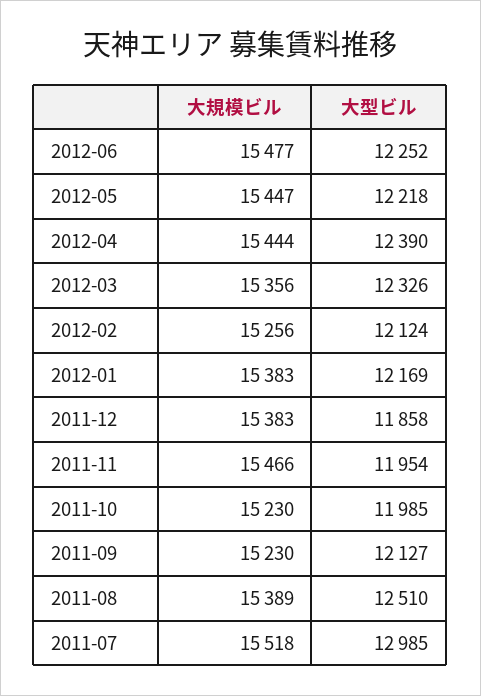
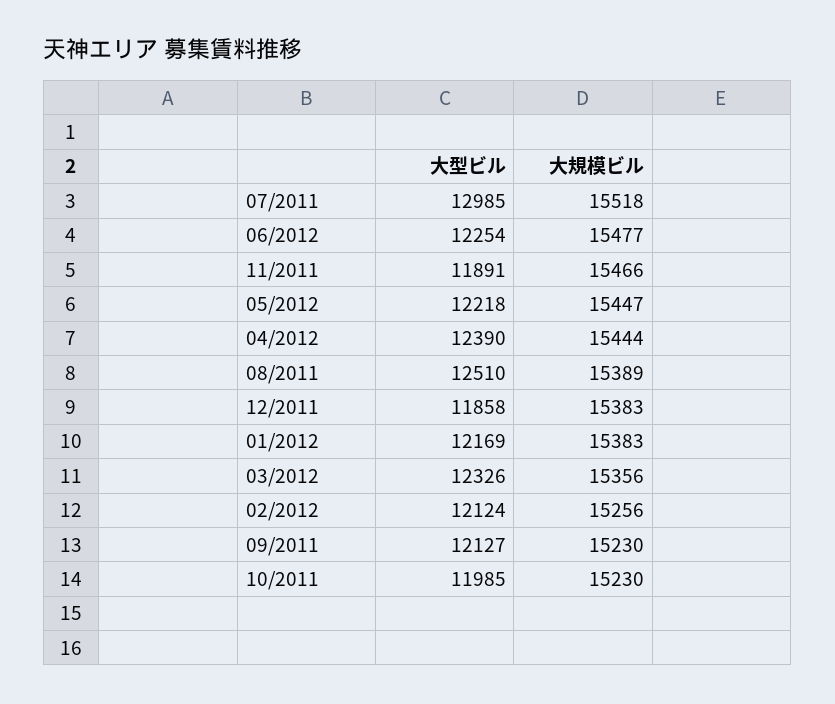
大型ビル, 2012-06: 12252 -> 12254
大型ビル, 2011-11: 11954 -> 11891

